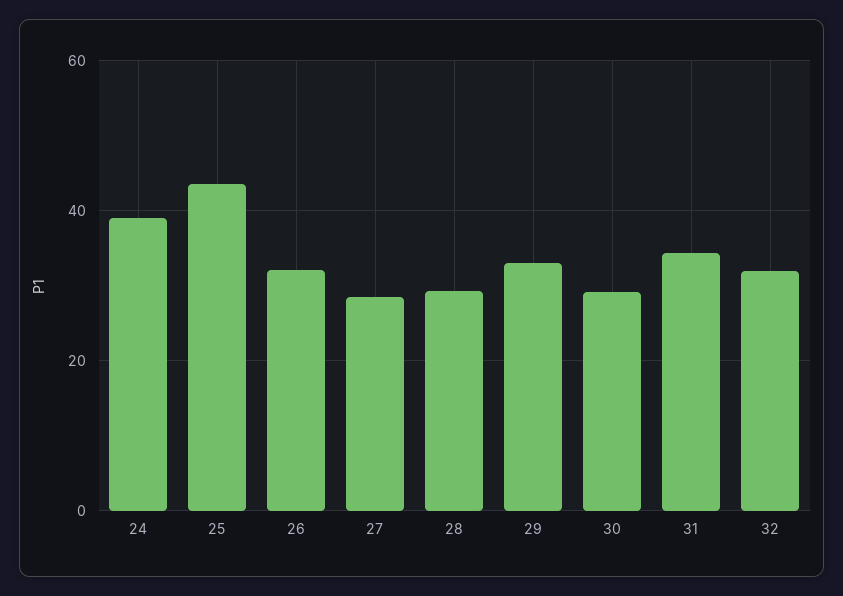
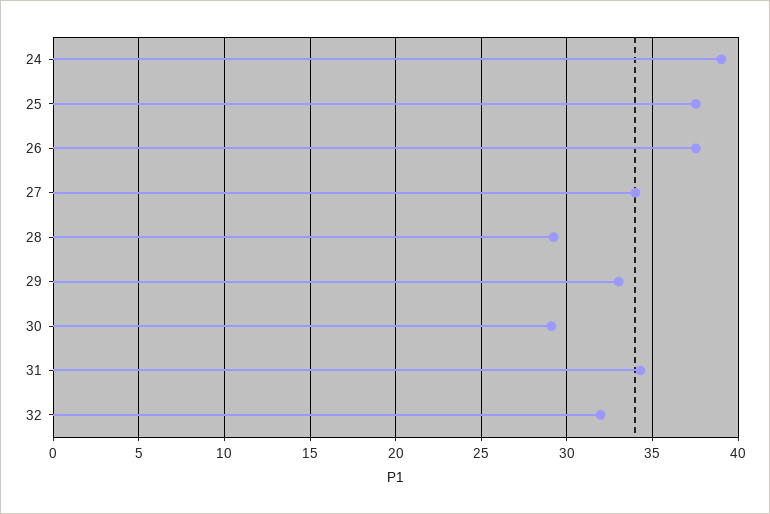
25: 44 -> 37.5
26: 32 -> 37.5
27: 28 -> 34

